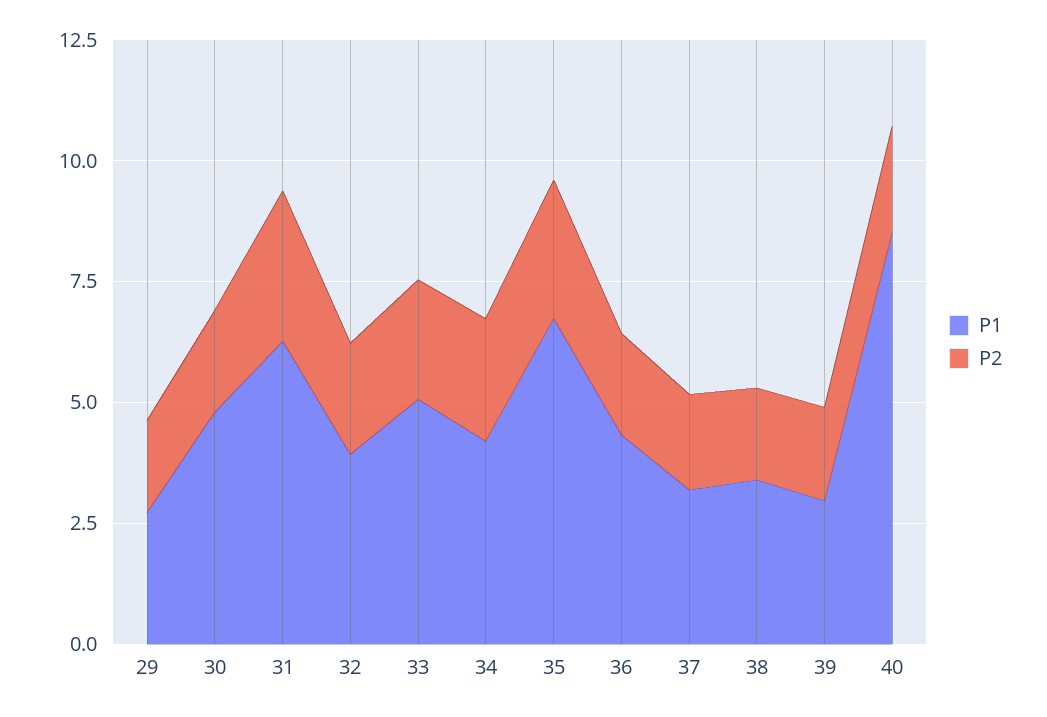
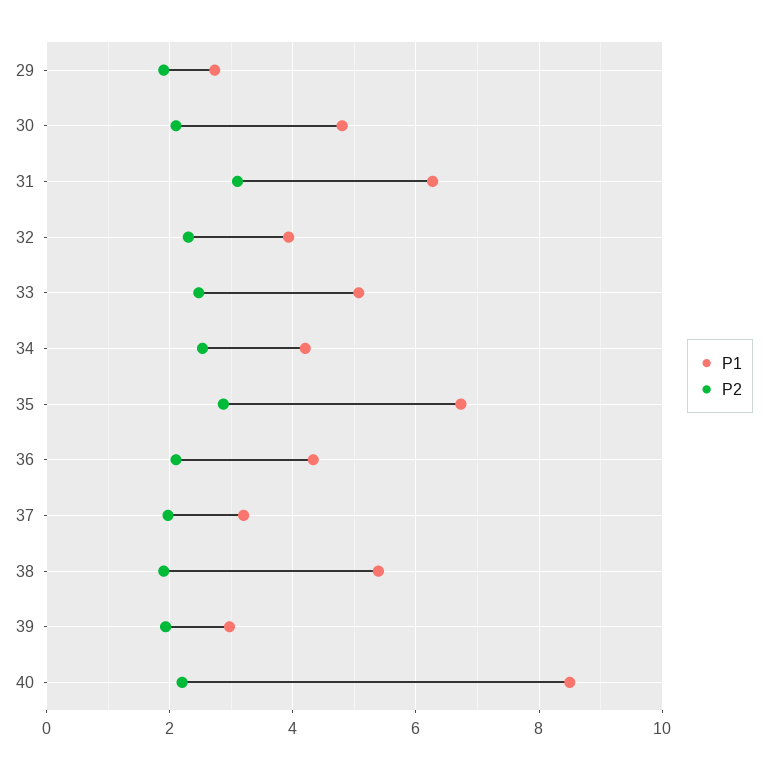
P1, 38: 3.5 -> 5.4

